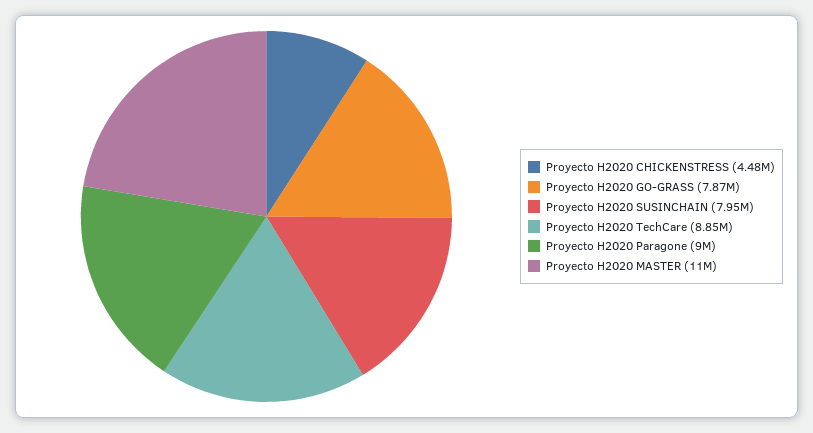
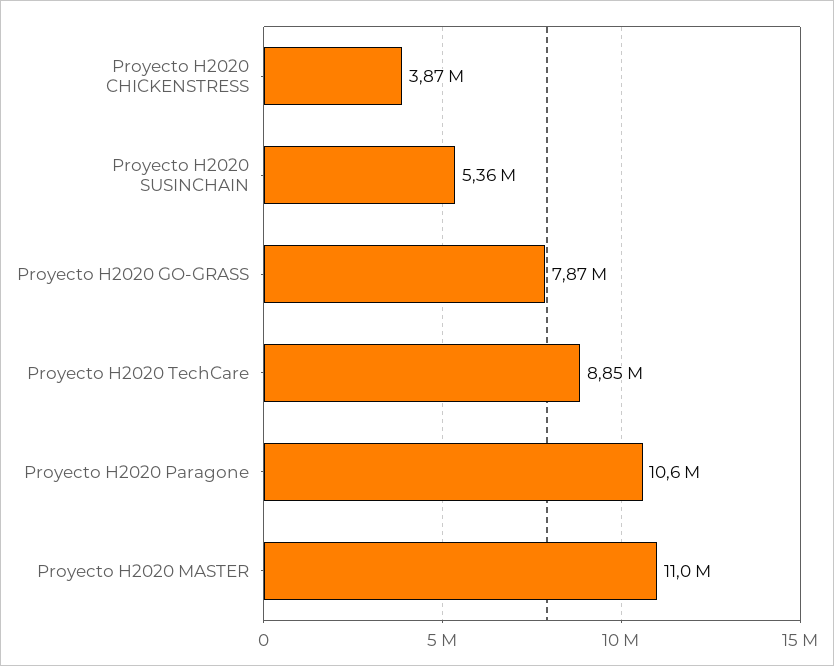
Proyecto H2020 CHICKENSTRESS: 4480000 -> 3870000
Proyecto H2020 SUSINCHAIN: 7950000 -> 5360000
Proyecto H2020 Paragone: 9000000 -> 10600000

